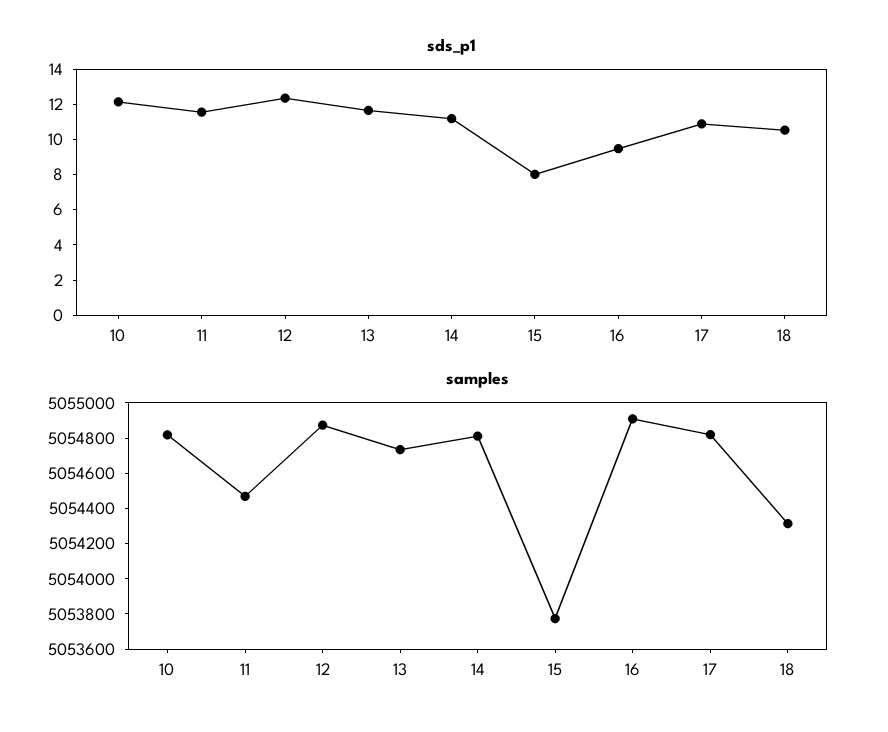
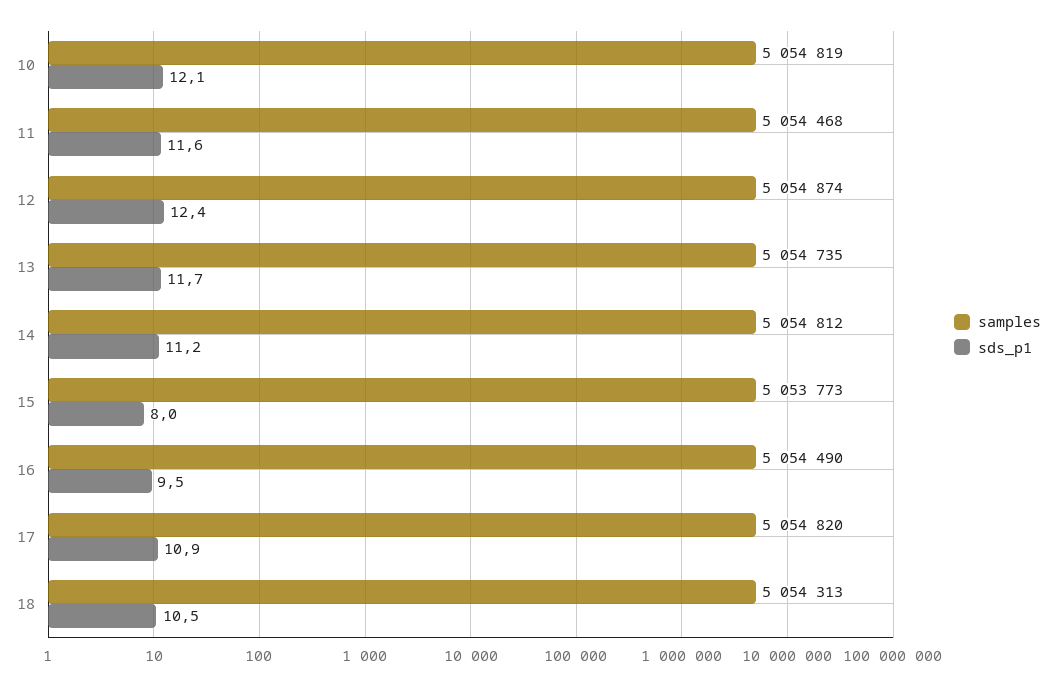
samples, 16: 5054900 -> 5054490

